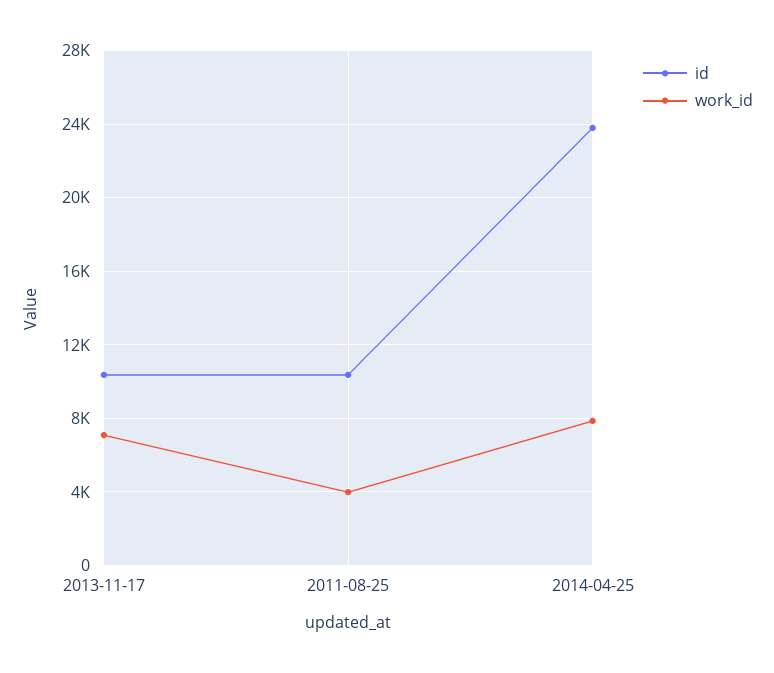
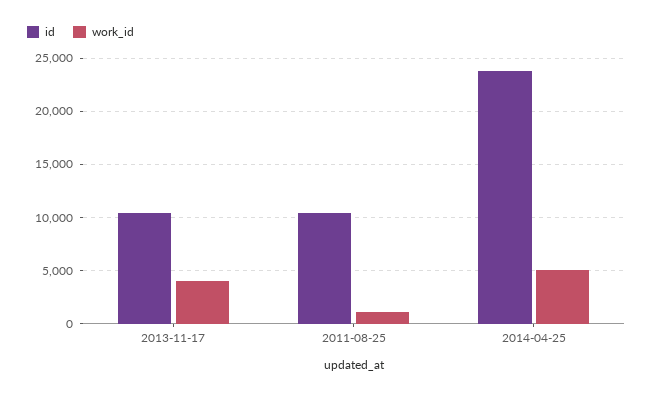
work_id, 2013-11-17: 7000 -> 4000
work_id, 2011-08-25: 4000 -> 1000
work_id, 2014-04-25: 8000 -> 5000

